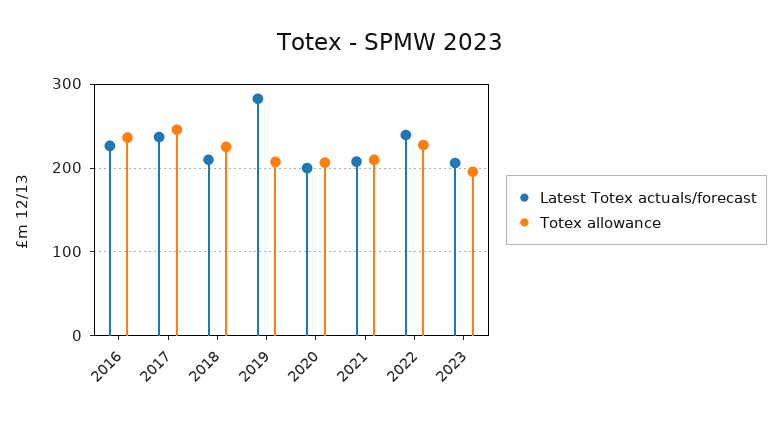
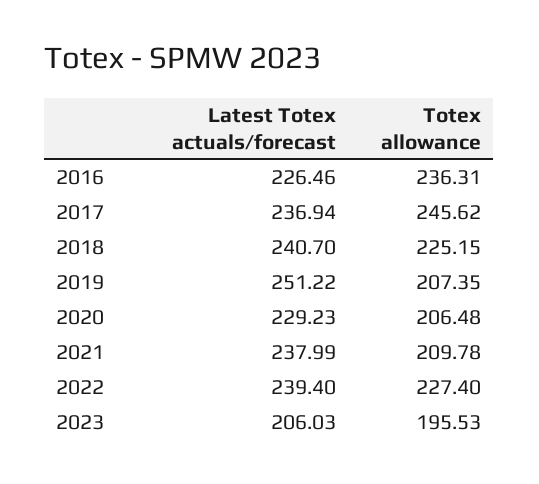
Latest Totex actuals/forecast, 2018: 210 -> 240.7
Latest Totex actuals/forecast, 2019: 280 -> 251.22
Latest Totex actuals/forecast, 2020: 200 -> 229.23
Latest Totex actuals/forecast, 2021: 210 -> 237.99

